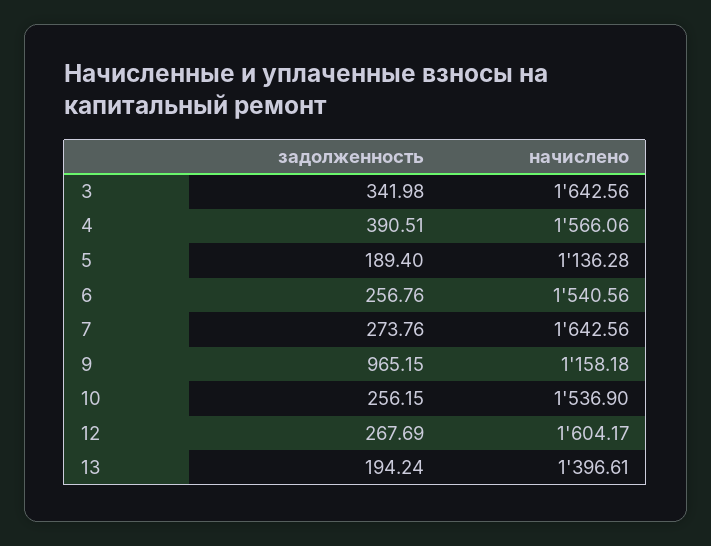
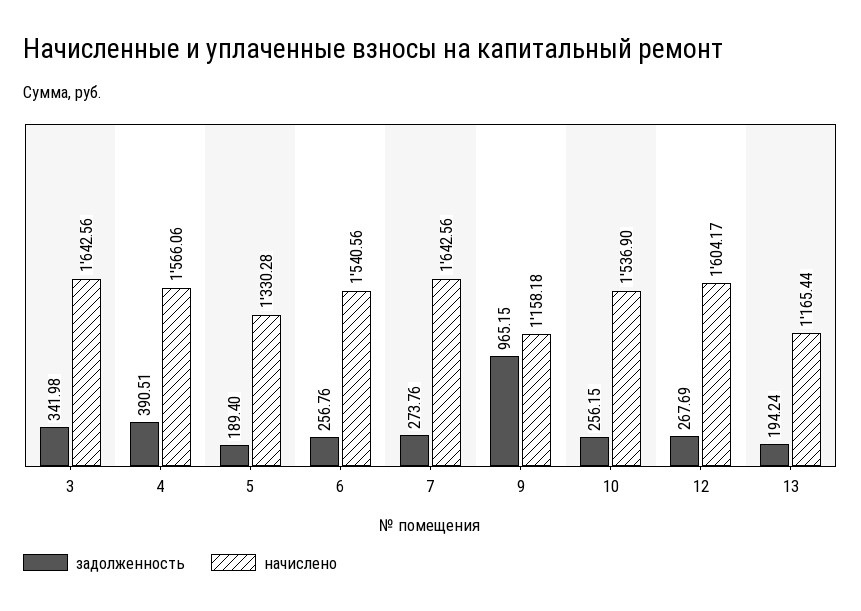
начислено, 5: 1136.28 -> 1330.28
начислено, 13: 1396.61 -> 1165.44

